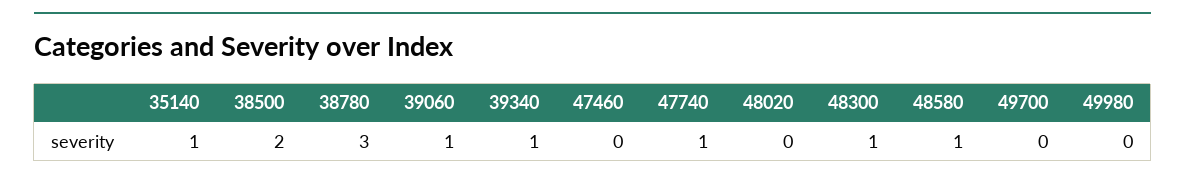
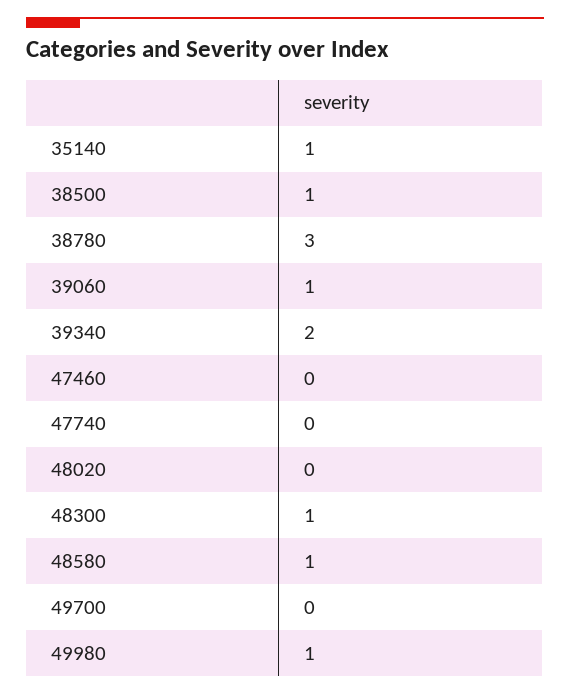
38500: 2 -> 1
39340: 1 -> 2
47740: 1 -> 0
49980: 0 -> 1

